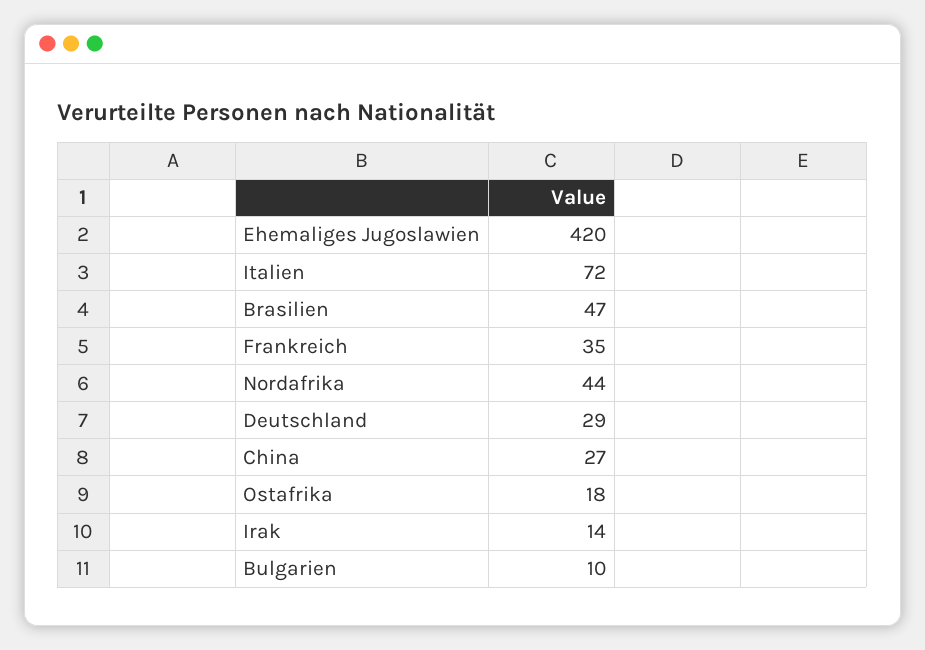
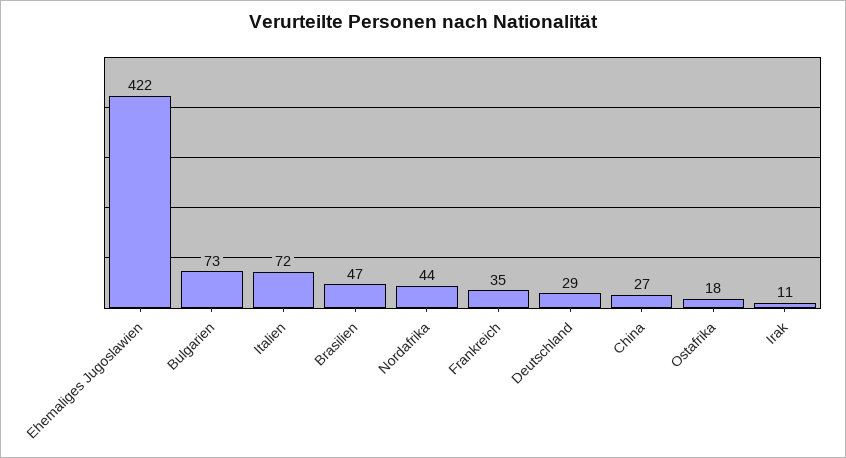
Ehemaliges Jugoslawien: 420 -> 422
Irak: 14 -> 11
Bulgarien: 10 -> 73

